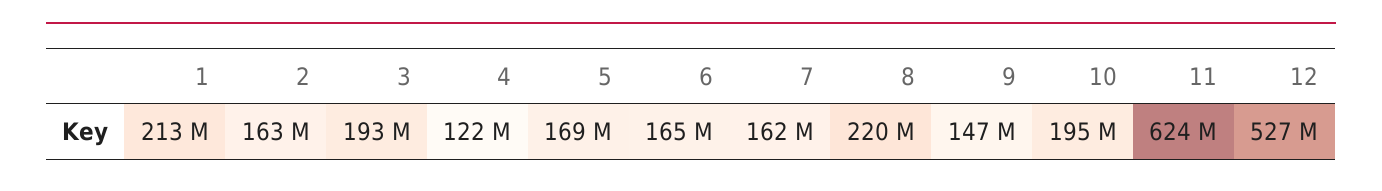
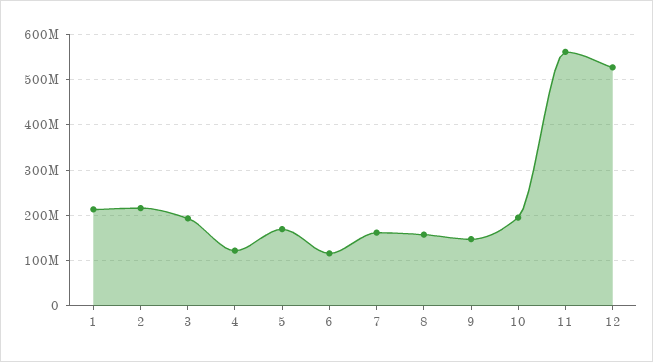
2: 163000000 -> 220000000
6: 165000000 -> 120000000
8: 220000000 -> 160000000
11: 624000000 -> 560000000

